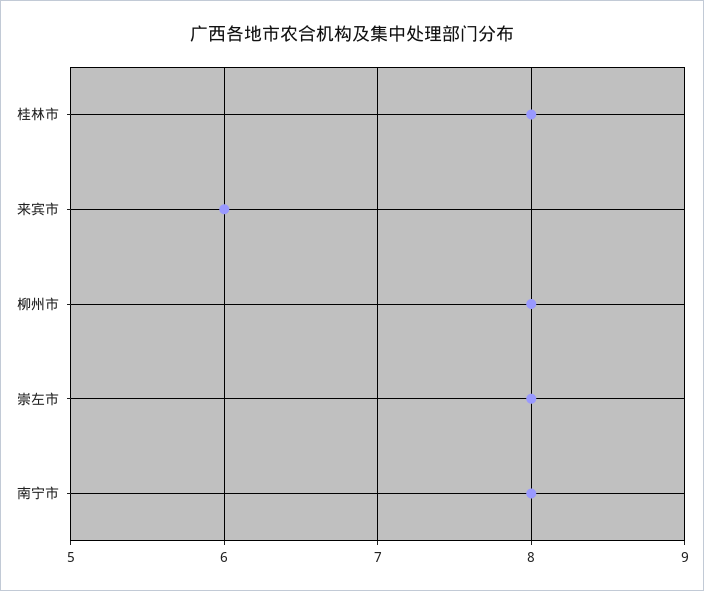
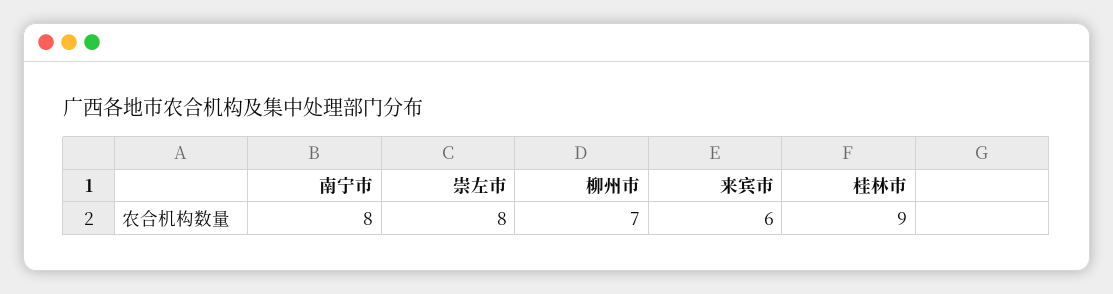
桂林市: 8 -> 9
柳州市: 8 -> 7

